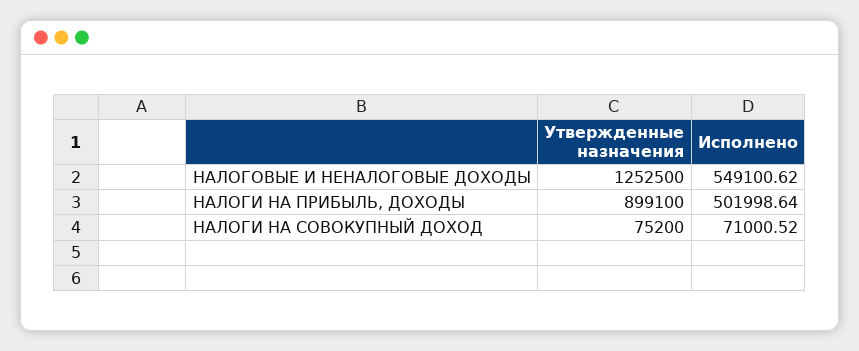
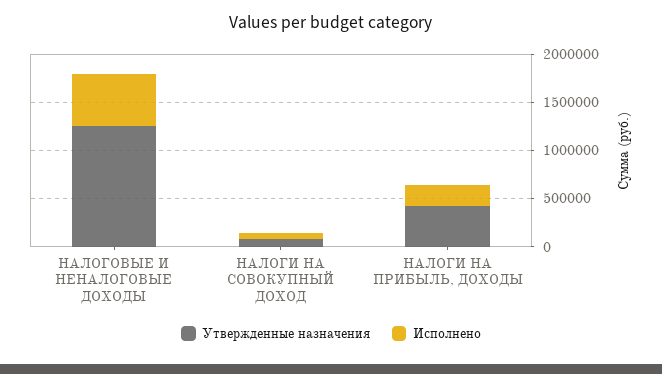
Утвержденные назначения, НАЛОГИ НА ПРИБЫЛЬ, ДОХОДЫ: 899100 -> 400000
Исполнено, НАЛОГИ НА ПРИБЫЛЬ, ДОХОДЫ: 501998.64 -> 200000

